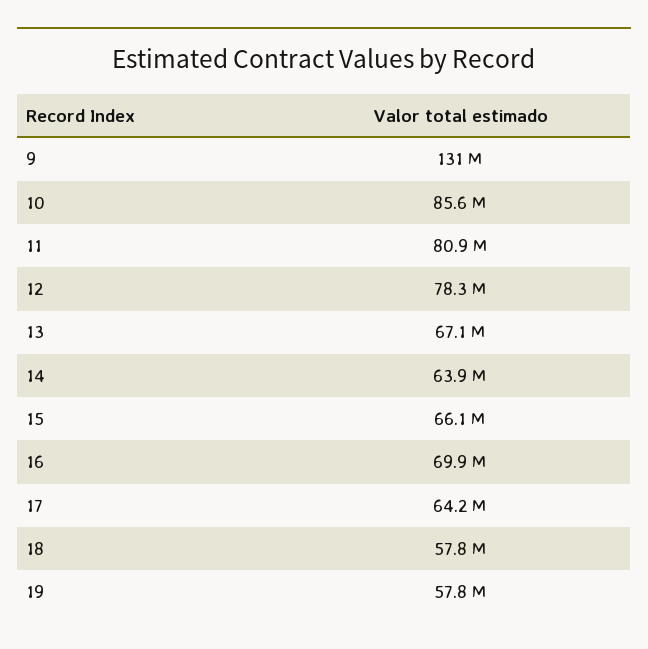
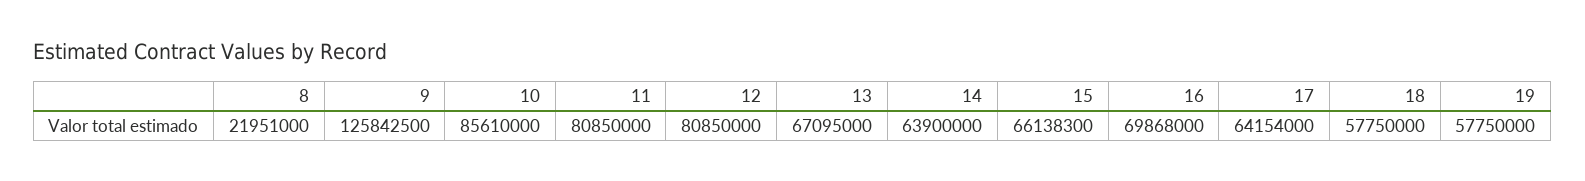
9: 131000000 -> 125842500
12: 78300000 -> 80850000
8: none -> 21951000

